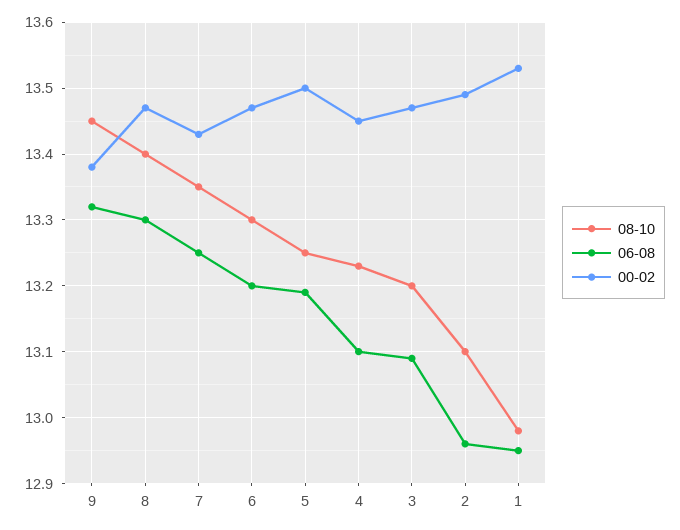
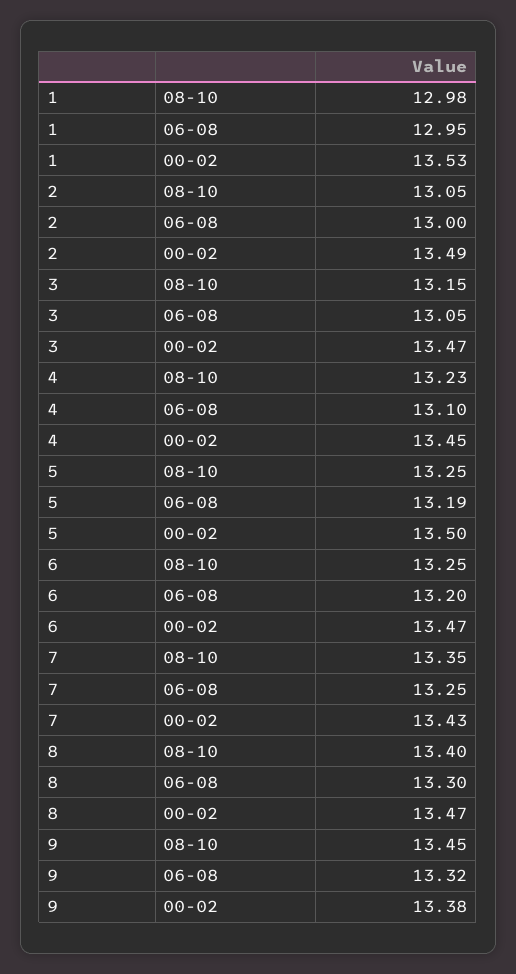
08-10, 6: 13.3 -> 13.25
08-10, 3: 13.2 -> 13.15
06-08, 3: 13.09 -> 13.05
08-10, 2: 13.1 -> 13.05
06-08, 2: 12.96 -> 13

